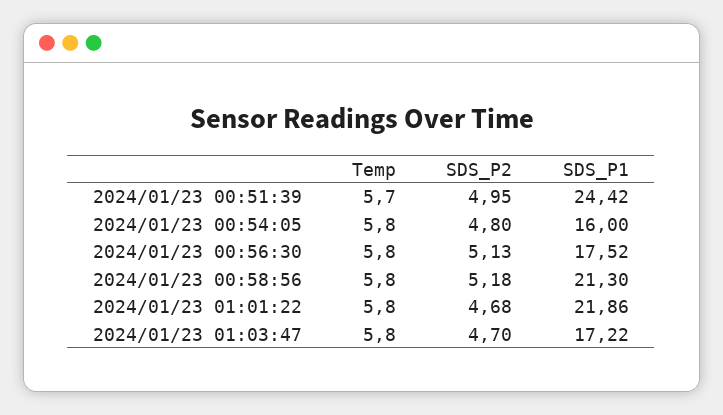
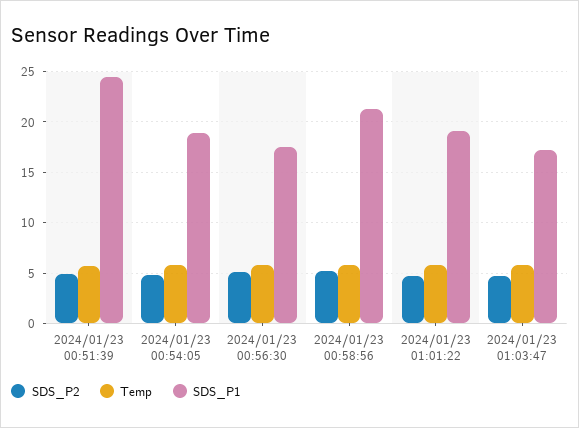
SDS_P1, 2024/01/23 00:54:05: 16 -> 19
SDS_P1, 2024/01/23 01:01:22: 21.86 -> 19

